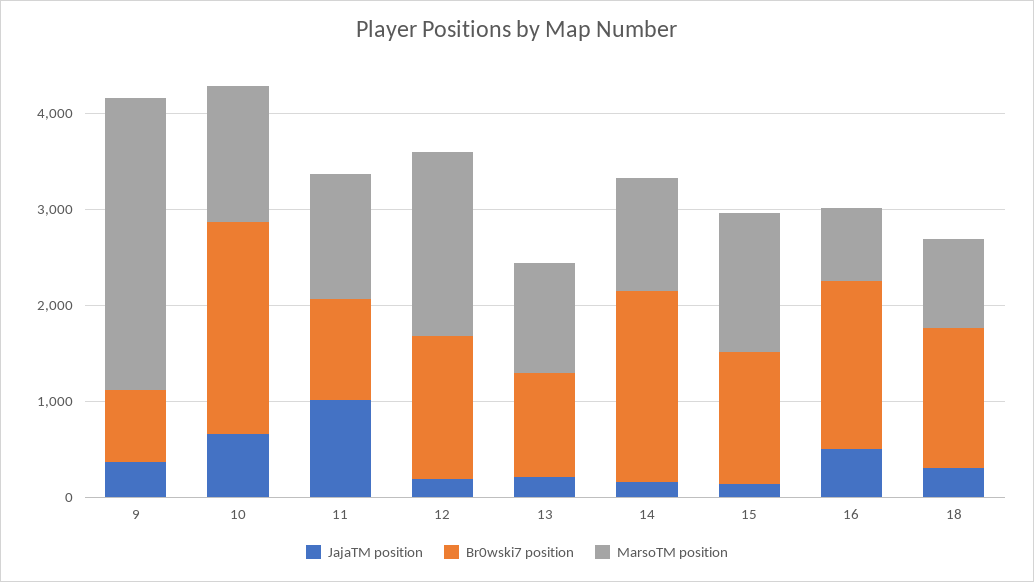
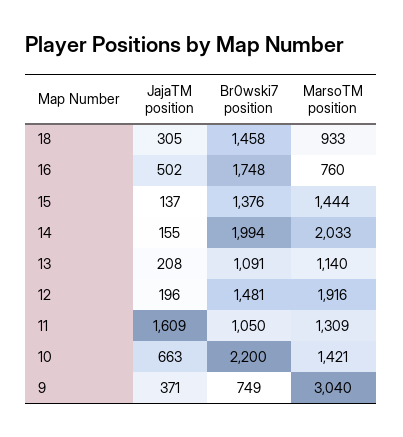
JajaTM position, 11: 1000 -> 1609
MarsoTM position, 14: 1200 -> 2033

